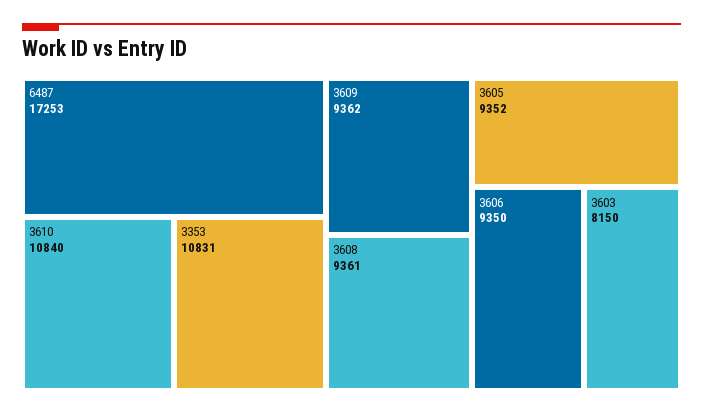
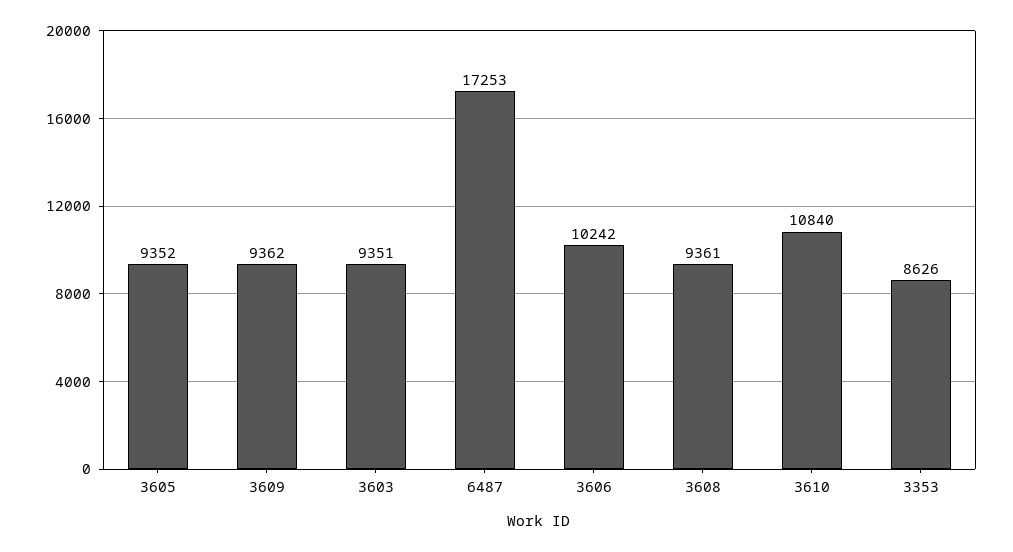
3353: 10831 -> 8626
3606: 9350 -> 10242
3603: 8150 -> 9351

